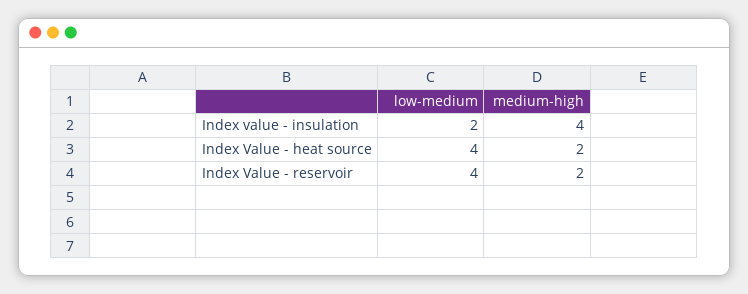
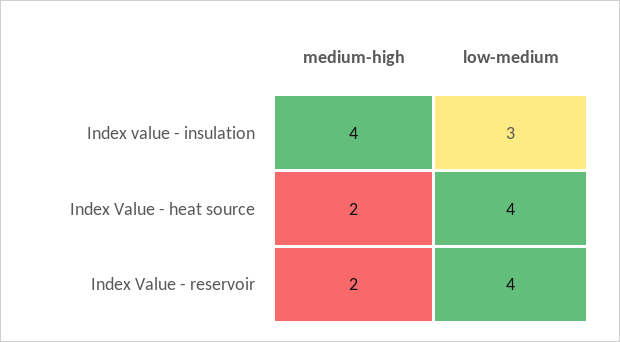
low-medium, Index value - insulation: 2 -> 3

